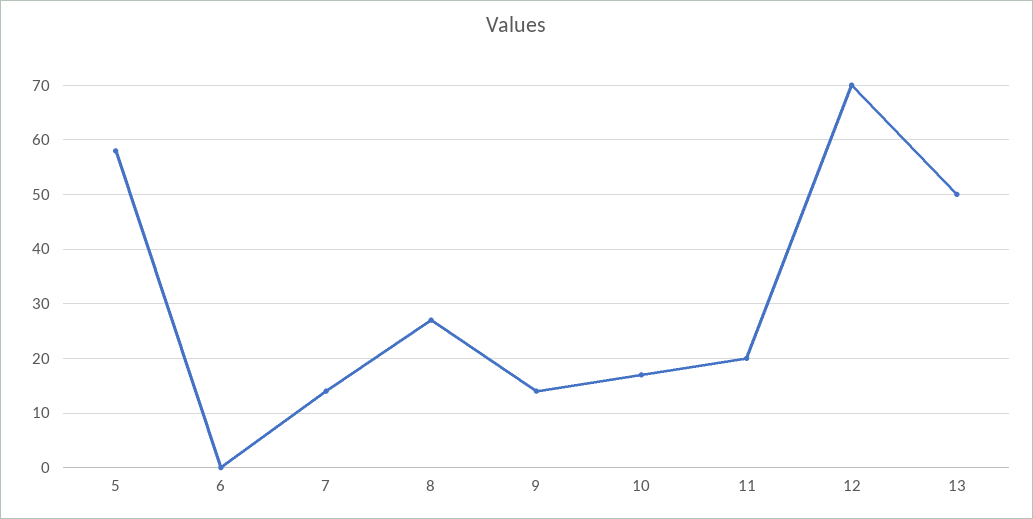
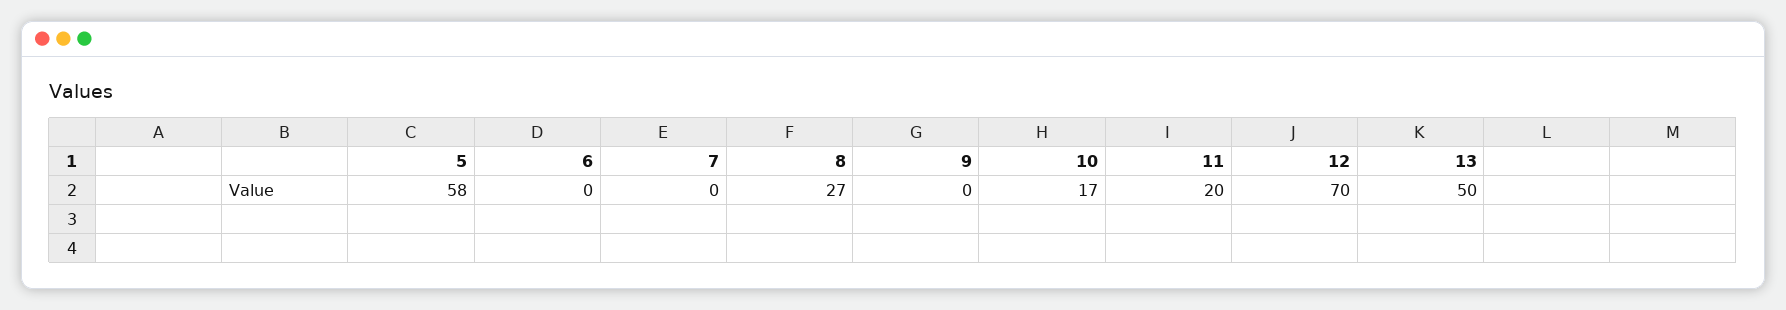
7: 15 -> 0
9: 15 -> 0

